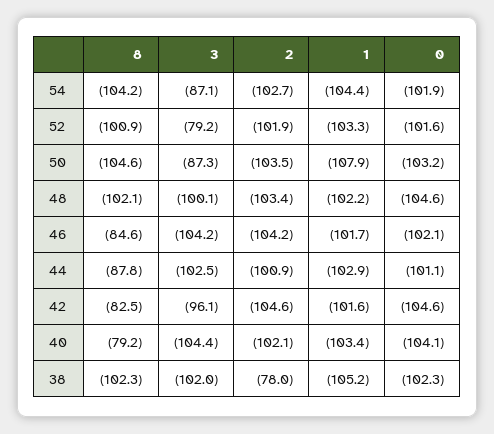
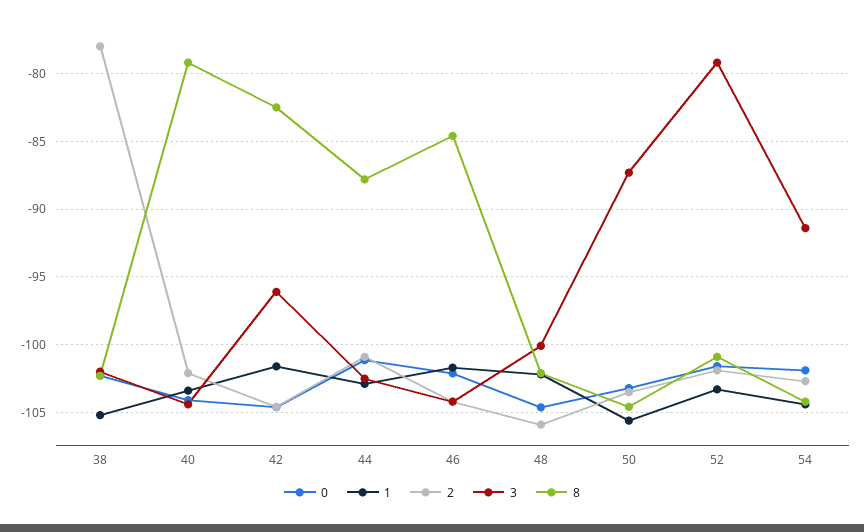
3, 54: -87.1 -> -91.5
1, 50: -107.9 -> -105.5
2, 48: -103.4 -> -106

